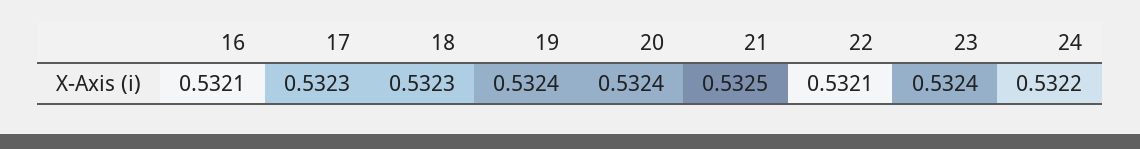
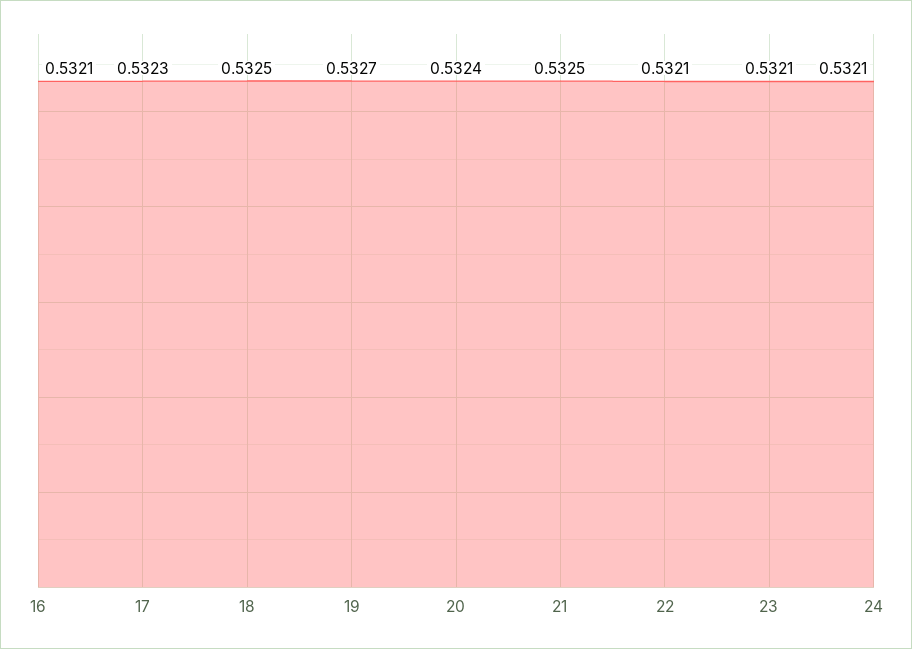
18: 0.5323 -> 0.5325
19: 0.5324 -> 0.5327
23: 0.5324 -> 0.5321
24: 0.5322 -> 0.5321

